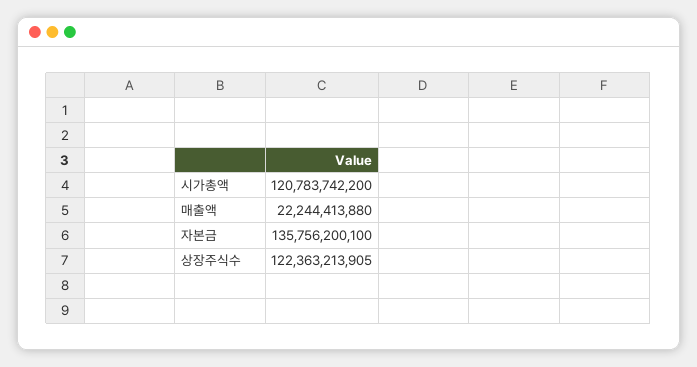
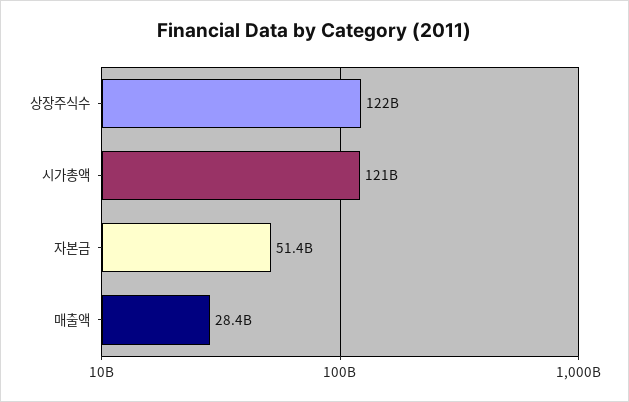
매출액: 22244413880 -> 28400000000
자본금: 135756200100 -> 51400000000

